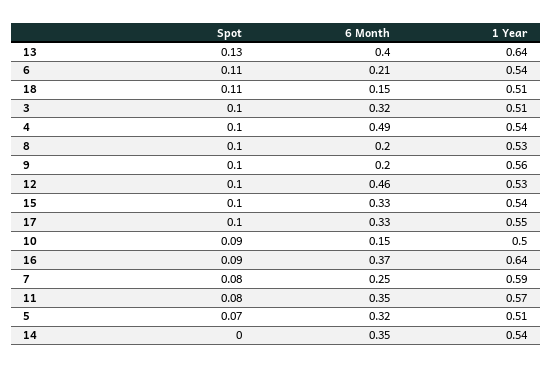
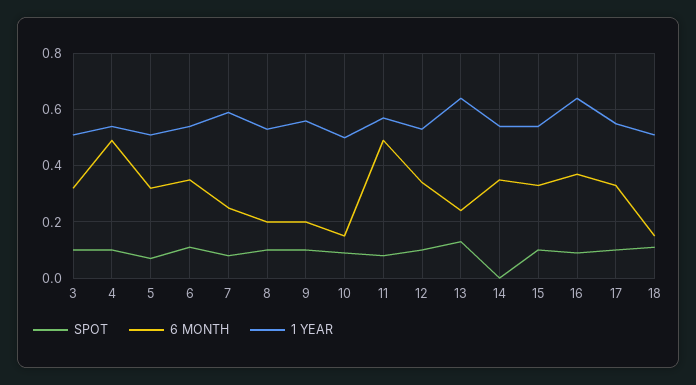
6 Month, 13: 0.4 -> 0.25
6 Month, 6: 0.21 -> 0.35
6 Month, 12: 0.46 -> 0.35
6 Month, 11: 0.35 -> 0.5

